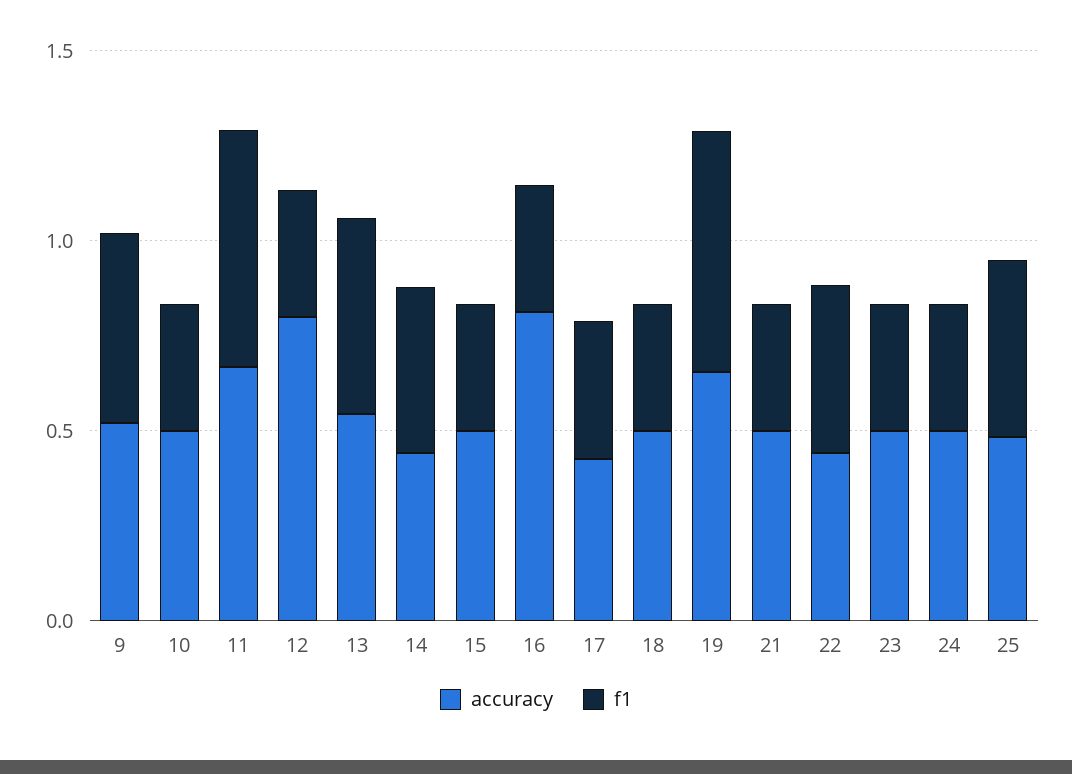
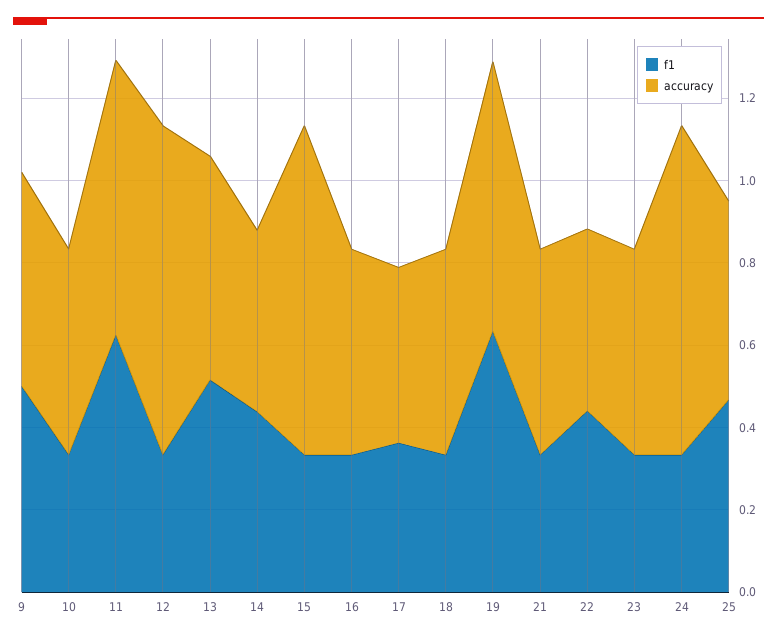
accuracy, 15: 0.5 -> 0.8
accuracy, 16: 0.8 -> 0.5
accuracy, 24: 0.5 -> 0.8

